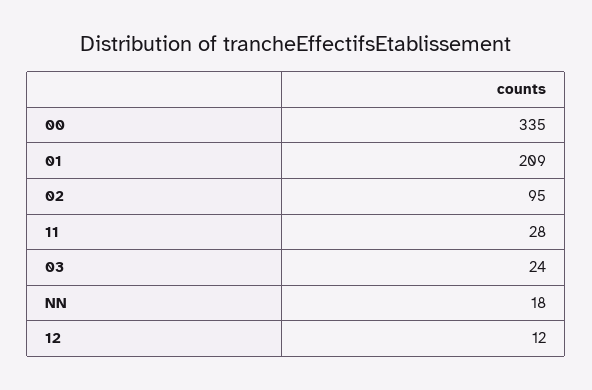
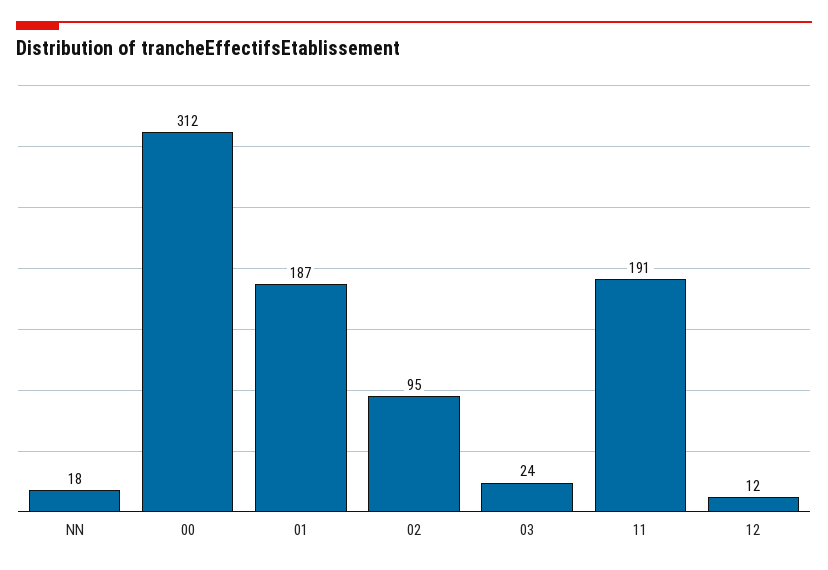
00: 335 -> 312
01: 209 -> 187
11: 28 -> 191

